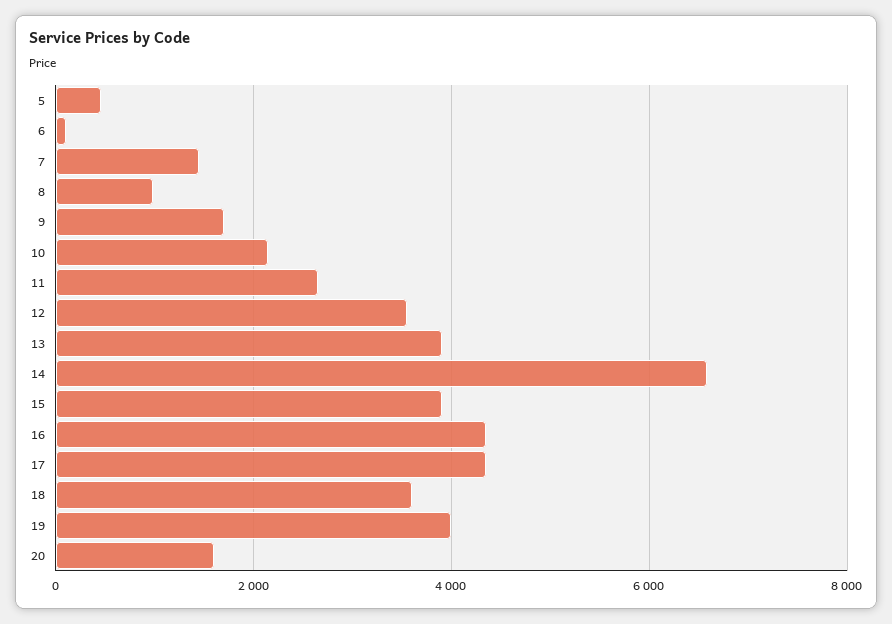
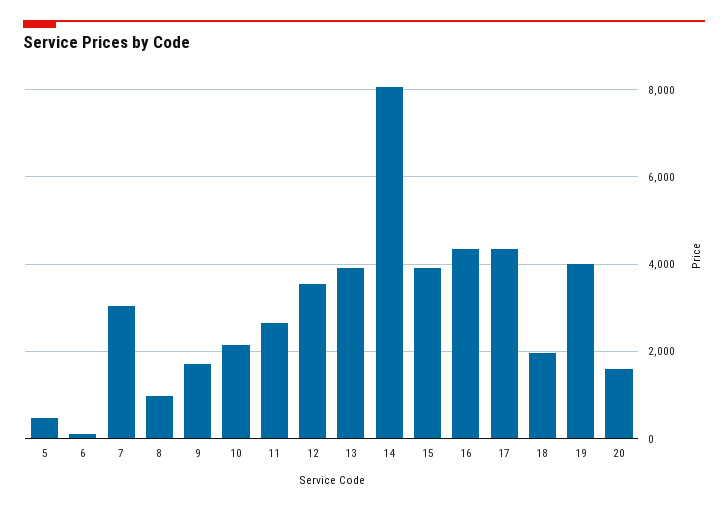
7: 1400 -> 3000
14: 6600 -> 8000
18: 3600 -> 2000

